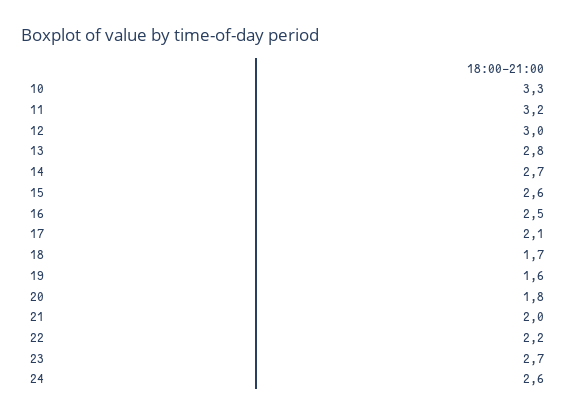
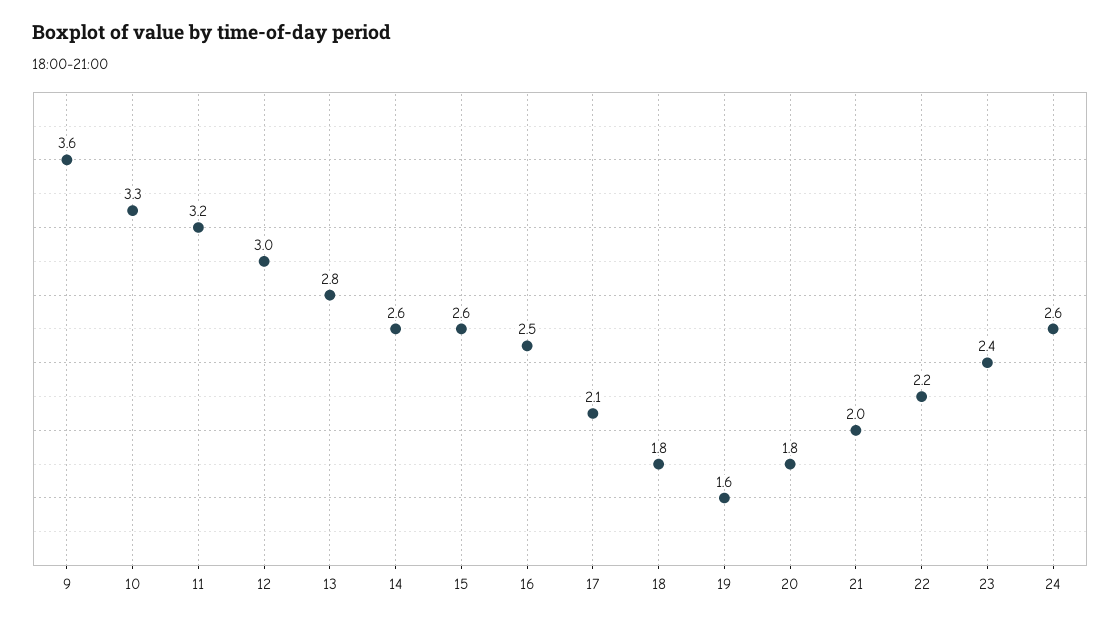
14: 2.7 -> 2.6
18: 1.7 -> 1.8
23: 2.7 -> 2.4
9: none -> 3.6

